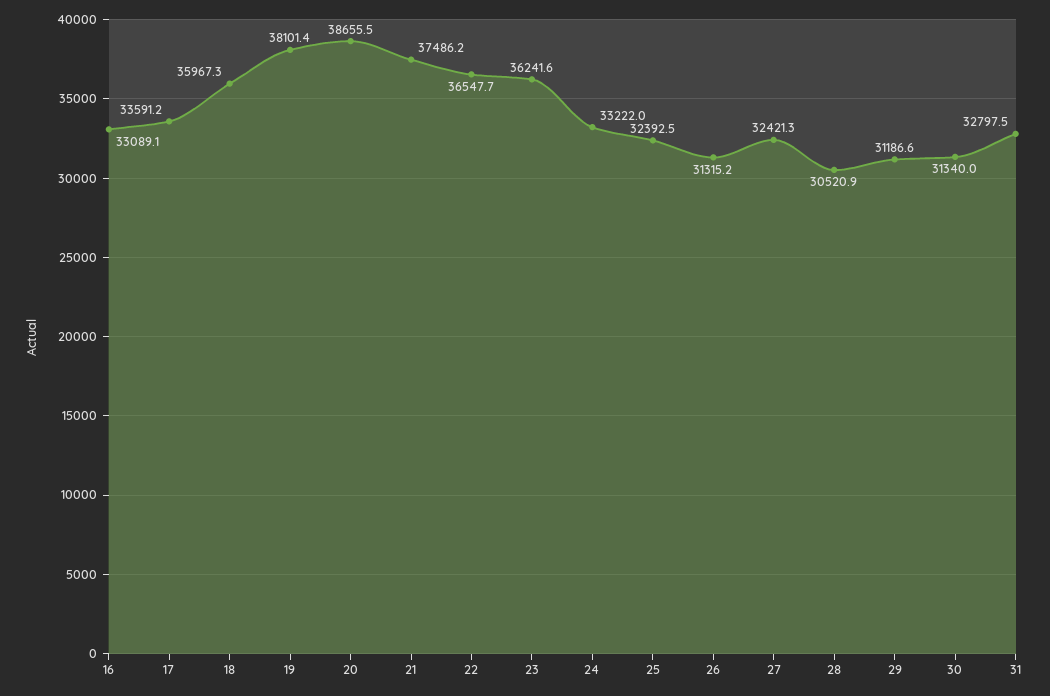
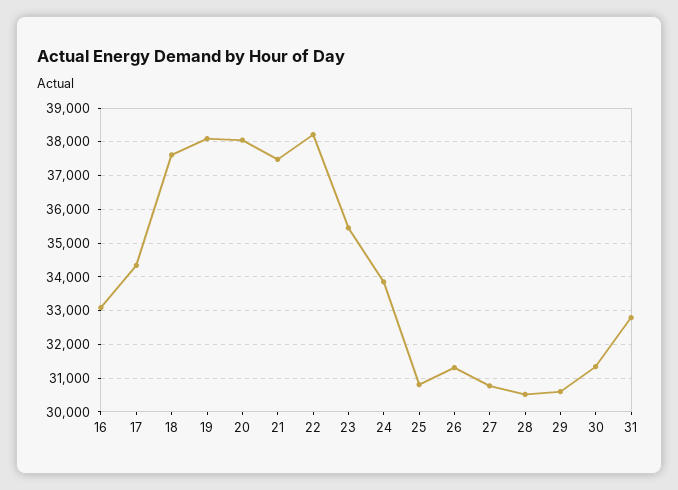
17: 33591.2 -> 34400
18: 35967.3 -> 37600
20: 38655.5 -> 38000
22: 36547.7 -> 38200
23: 36241.6 -> 35400
24: 33222 -> 33800
25: 32392.5 -> 30800
27: 32421.3 -> 30800
29: 31186.6 -> 30600

